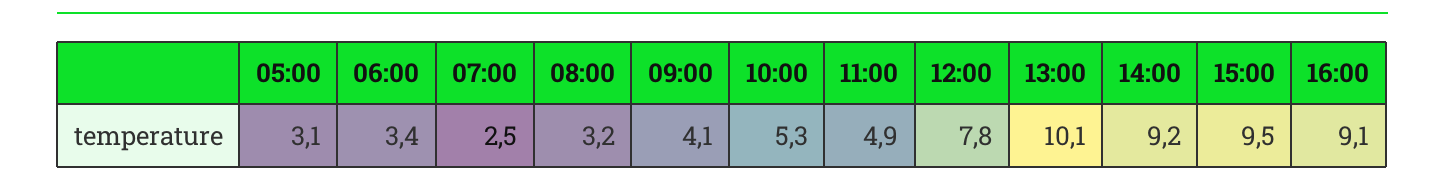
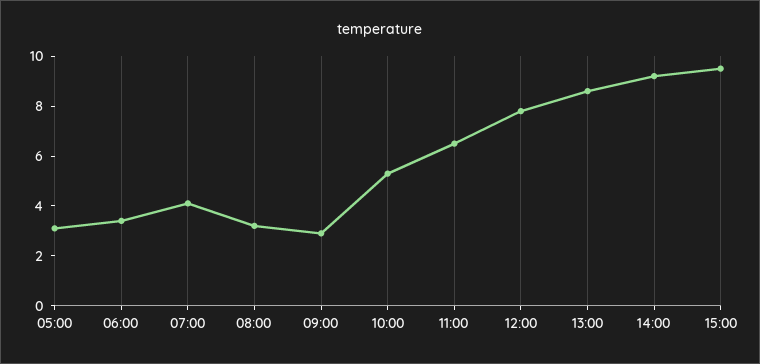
07:00: 2.5 -> 4
09:00: 4.1 -> 3
11:00: 4.9 -> 6.5
13:00: 10.1 -> 8.5
16:00: 9.1 -> none

